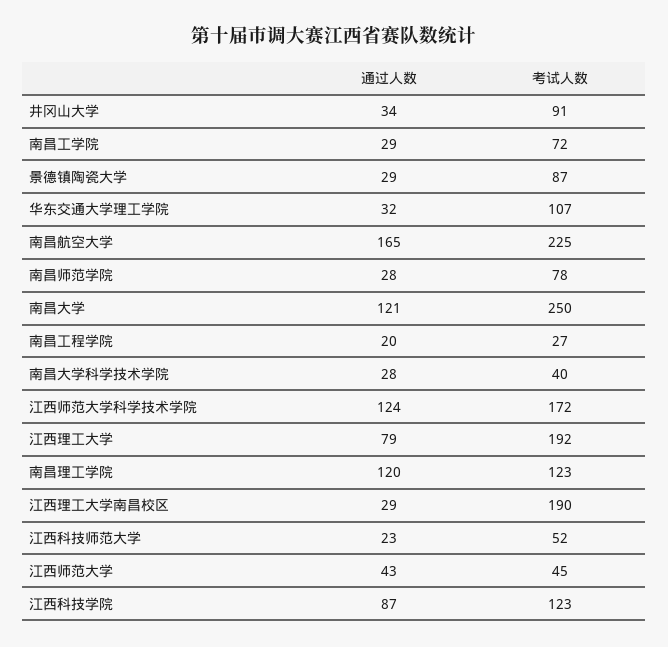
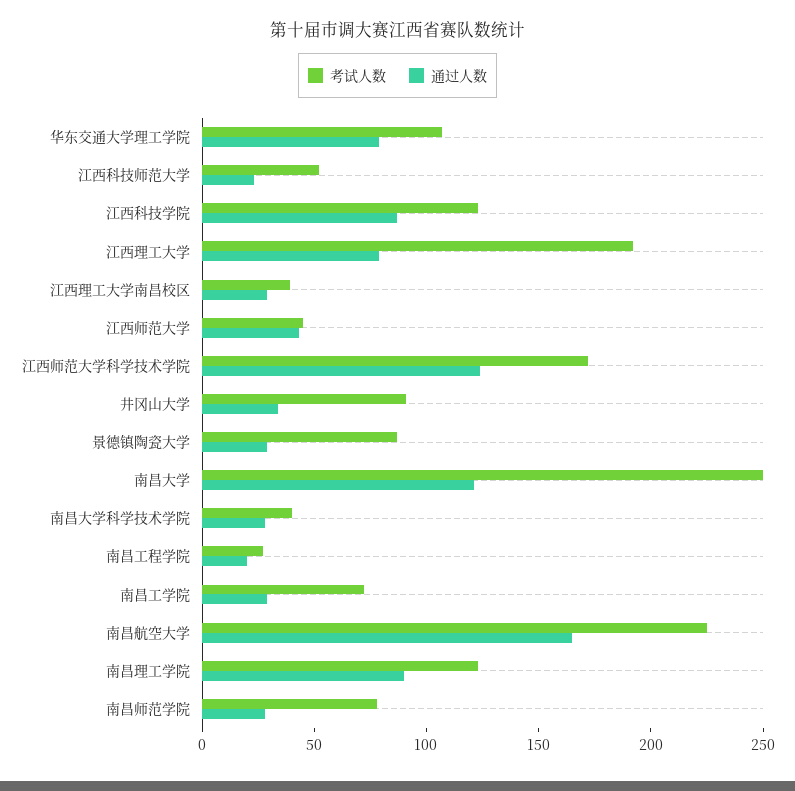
通过人数, 华东交通大学理工学院: 32 -> 80
通过人数, 南昌理工学院: 120 -> 90
考试人数, 江西理工大学南昌校区: 190 -> 40

